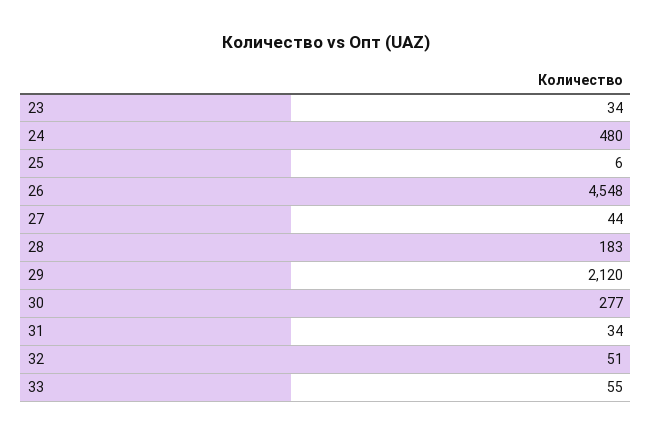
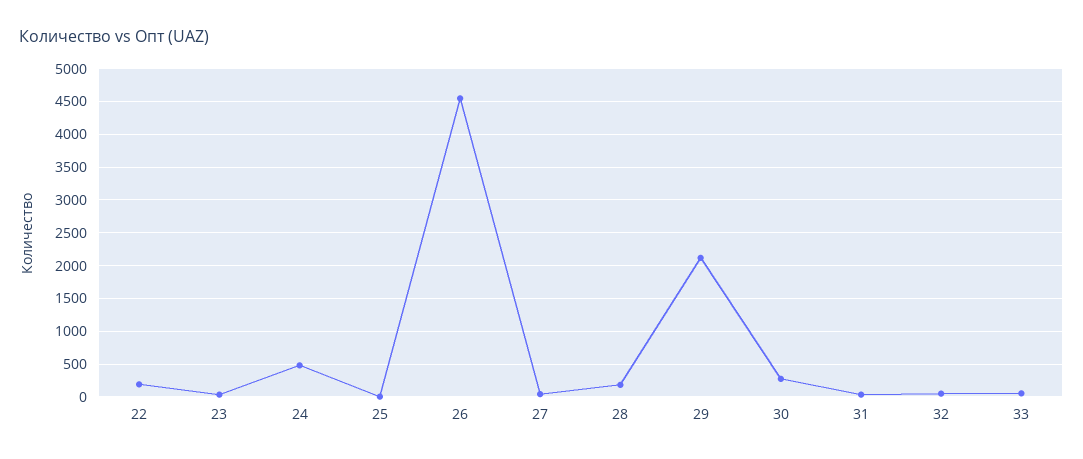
22: none -> 200

